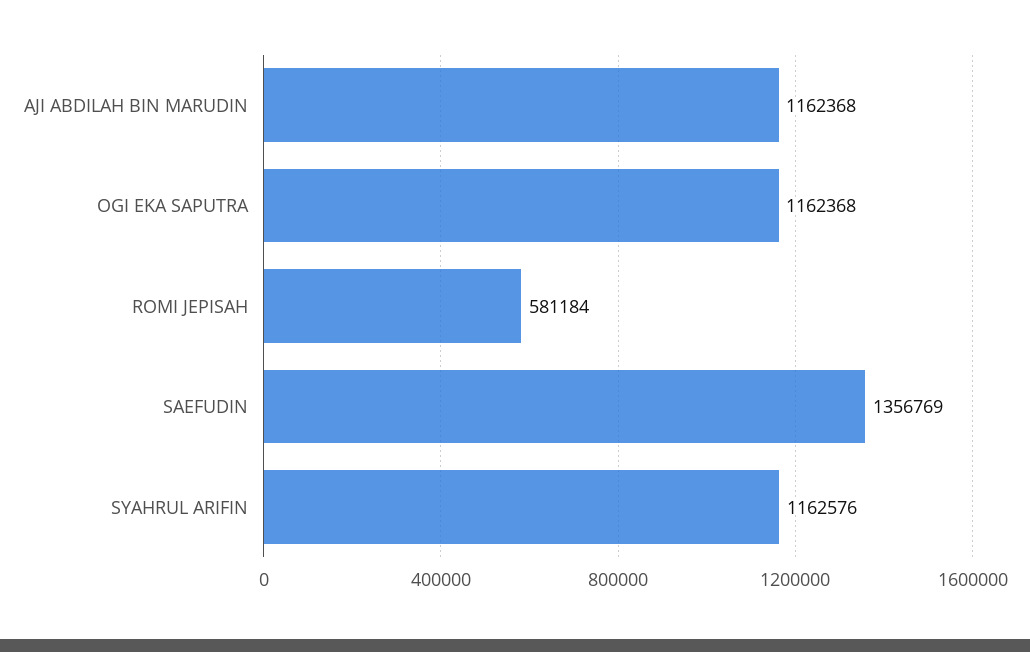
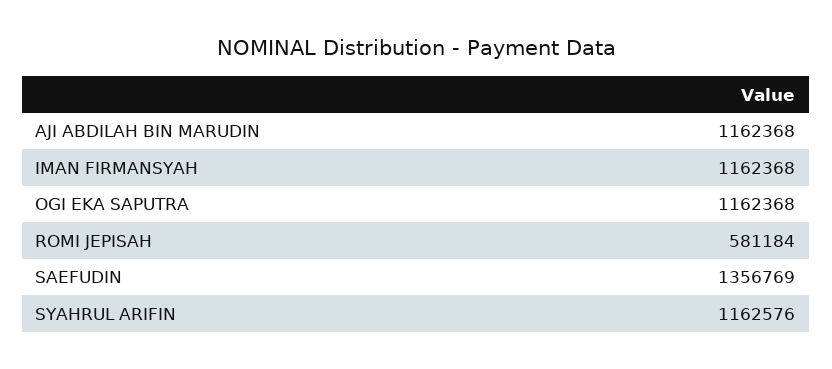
IMAN FIRMANSYAH: none -> 1162368

